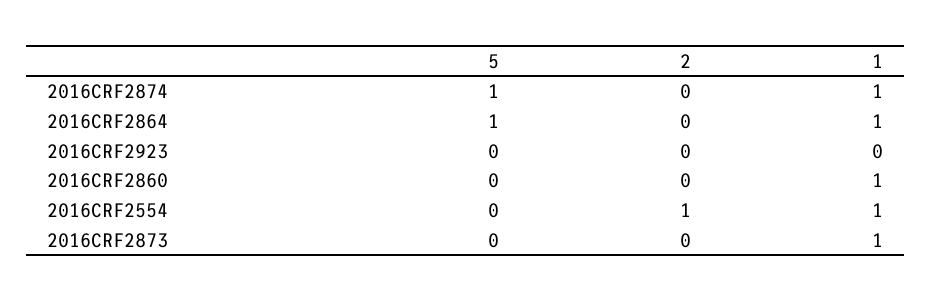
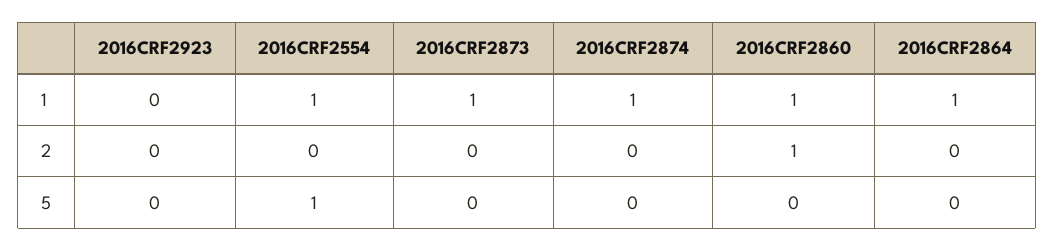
5, 2016CRF2874: 1 -> 0
5, 2016CRF2864: 1 -> 0
2, 2016CRF2860: 0 -> 1
5, 2016CRF2554: 0 -> 1
2, 2016CRF2554: 1 -> 0

